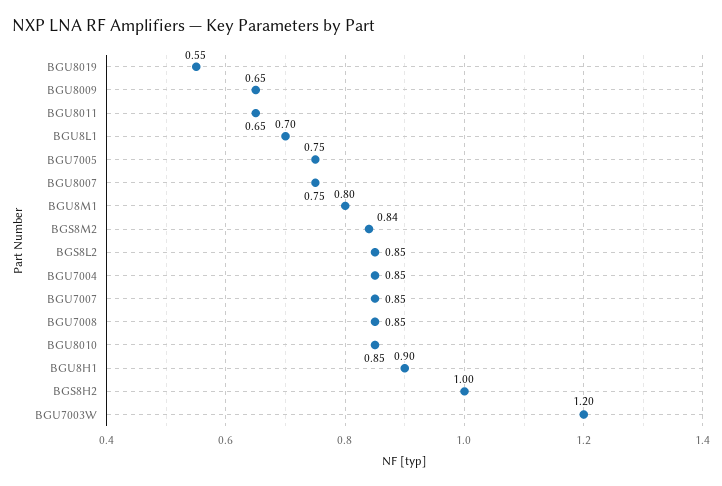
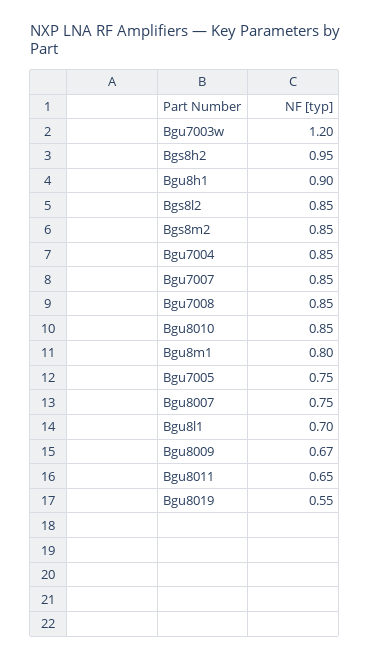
BGU8009: 0.65 -> 0.67
BGS8M2: 0.84 -> 0.85
BGS8H2: 1 -> 0.95

